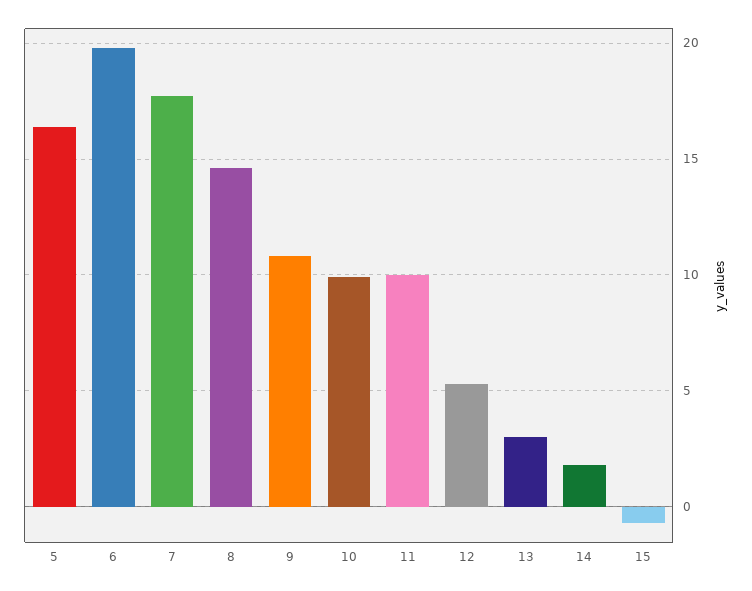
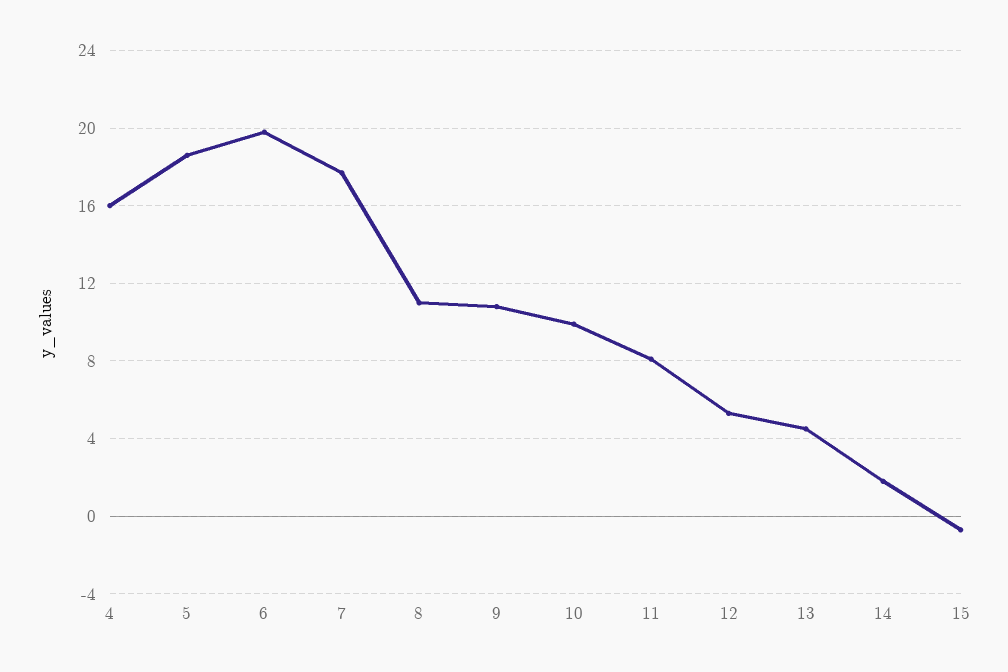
5: 16.5 -> 18.5
8: 14.5 -> 11
11: 10 -> 8
13: 3 -> 4.5
4: none -> 16

